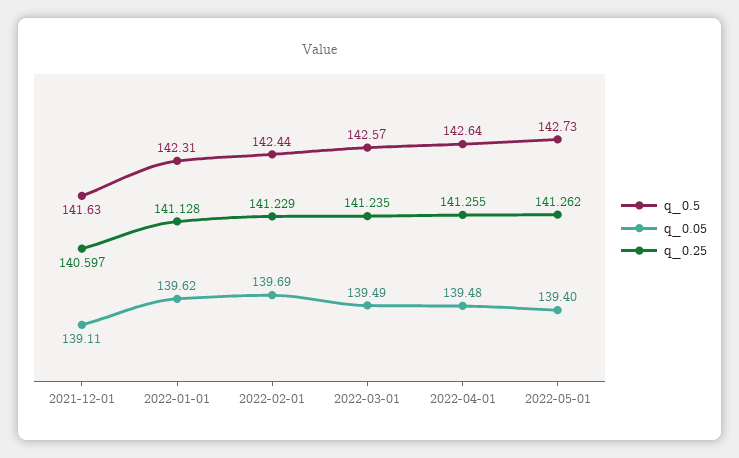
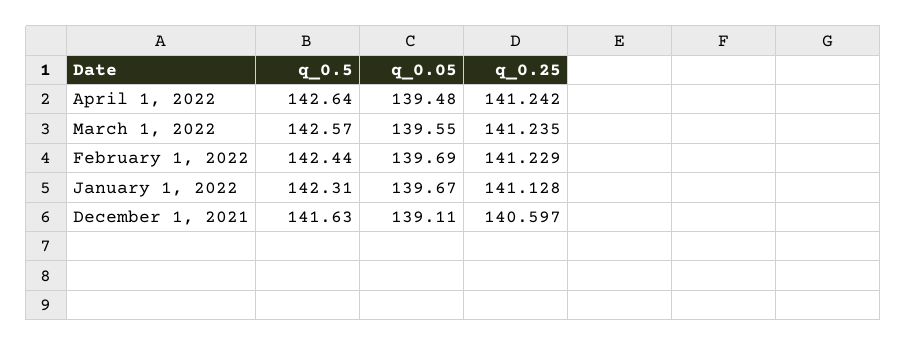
q_0.05, 2022-01-01: 139.62 -> 139.67
q_0.05, 2022-03-01: 139.49 -> 139.55
q_0.25, 2022-04-01: 141.255 -> 141.242
q_0.5, 2022-05-01: 142.73 -> none
q_0.05, 2022-05-01: 139.4 -> none
q_0.25, 2022-05-01: 141.262 -> none

